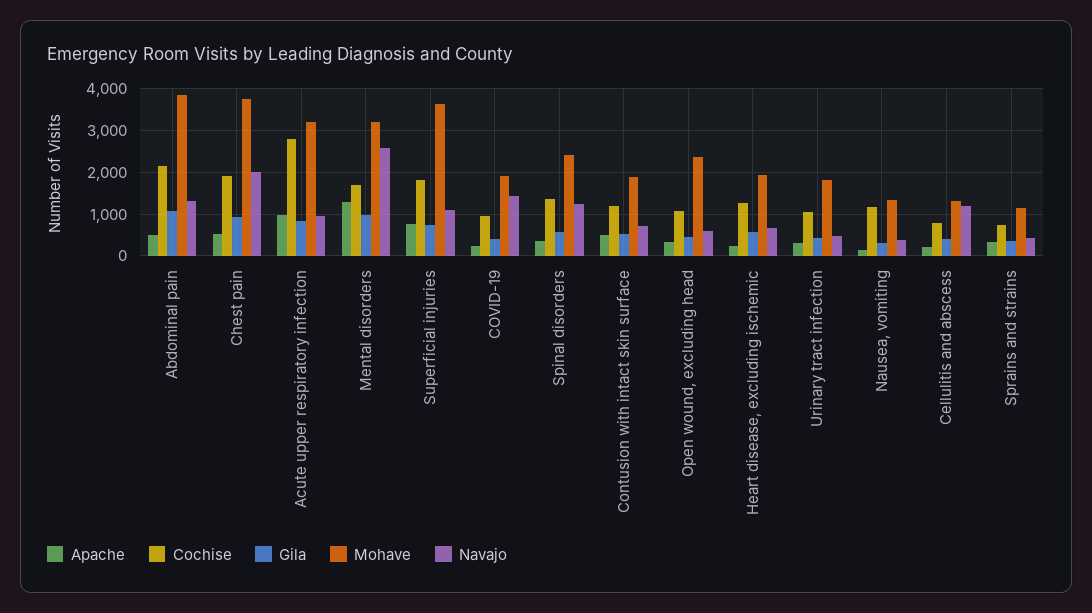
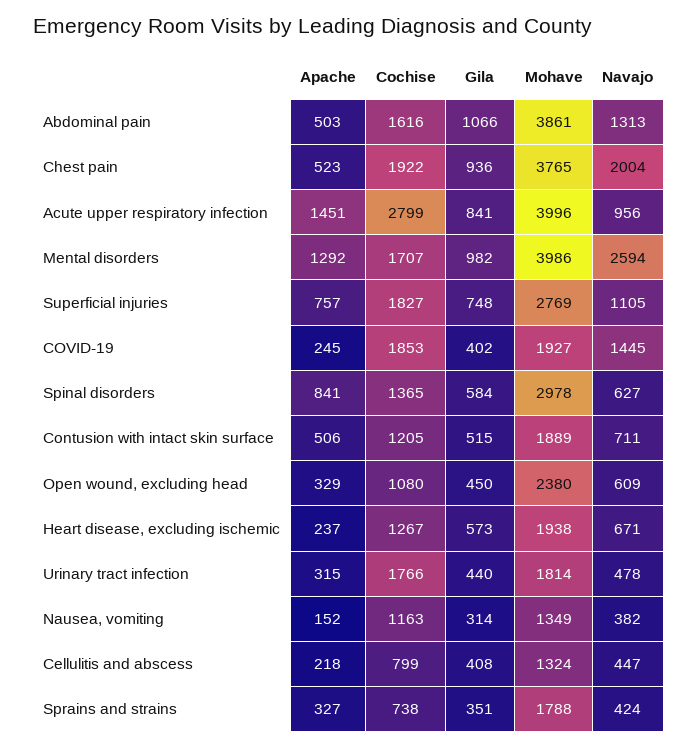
Cochise, Abdominal pain: 2200 -> 1616
Apache, Acute upper respiratory infection: 1000 -> 1451
Mohave, Acute upper respiratory infection: 3200 -> 3996
Mohave, Mental disorders: 3200 -> 3986
Mohave, Superficial injuries: 3600 -> 2769
Cochise, COVID-19: 1000 -> 1853
Apache, Spinal disorders: 400 -> 841
Mohave, Spinal disorders: 2400 -> 2978
Navajo, Spinal disorders: 1200 -> 627
Cochise, Urinary tract infection: 1000 -> 1766
Navajo, Cellulitis and abscess: 1200 -> 447
Mohave, Sprains and strains: 1200 -> 1788

